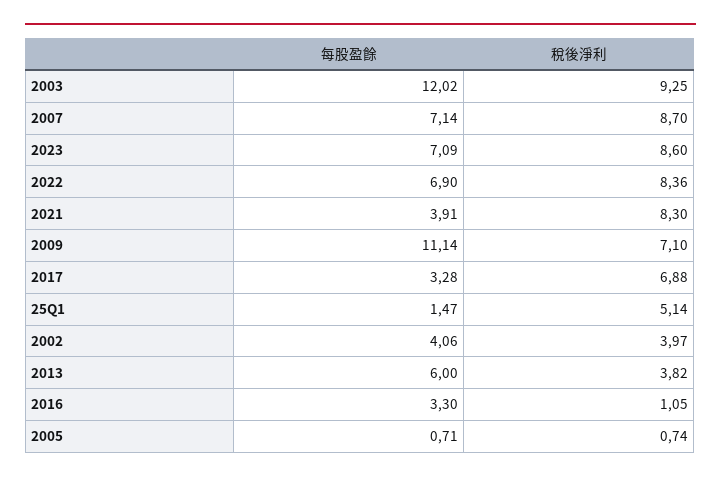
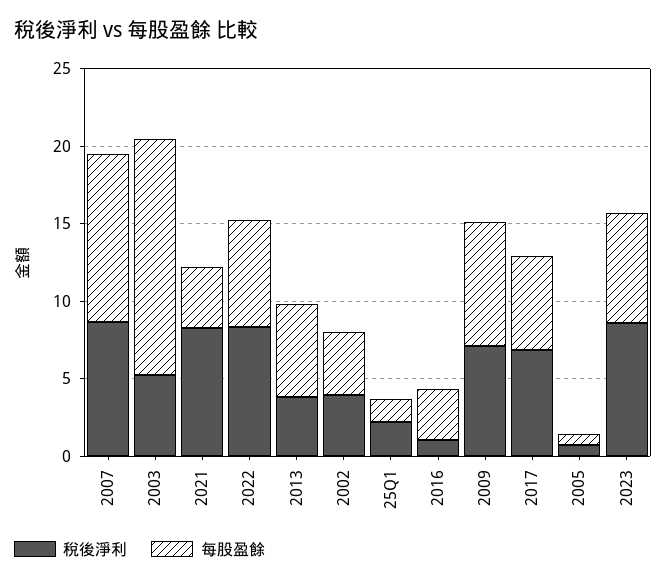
每股盈餘, 2003: 12.02 -> 15
稅後淨利, 2003: 9.25 -> 5
每股盈餘, 2007: 7.14 -> 11
每股盈餘, 2009: 11.14 -> 8
每股盈餘, 2017: 3.28 -> 6
稅後淨利, 25Q1: 5.14 -> 2

